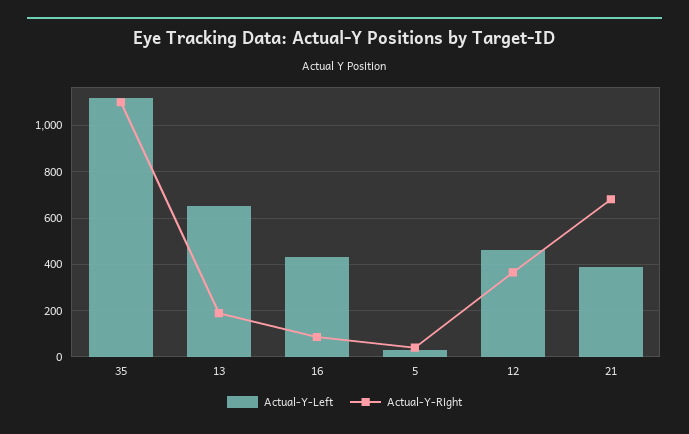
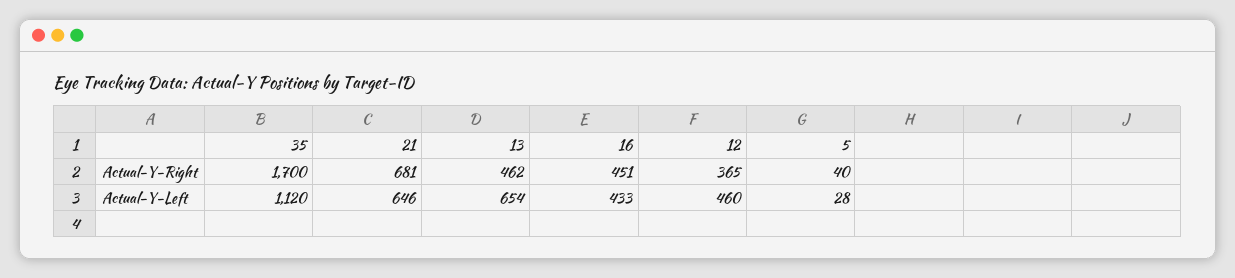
Actual-Y-Right, 35: 1100 -> 1700
Actual-Y-Right, 13: 200 -> 462
Actual-Y-Right, 16: 100 -> 451
Actual-Y-Left, 21: 400 -> 646

